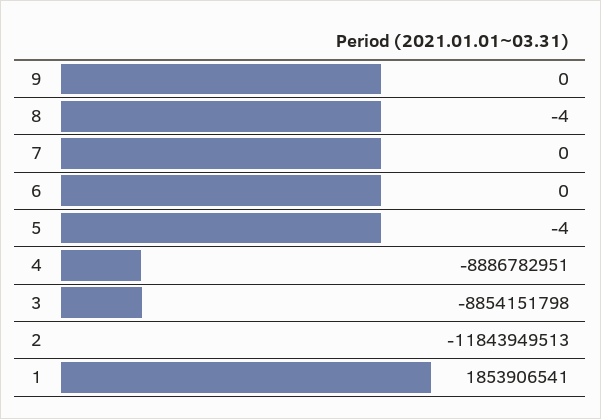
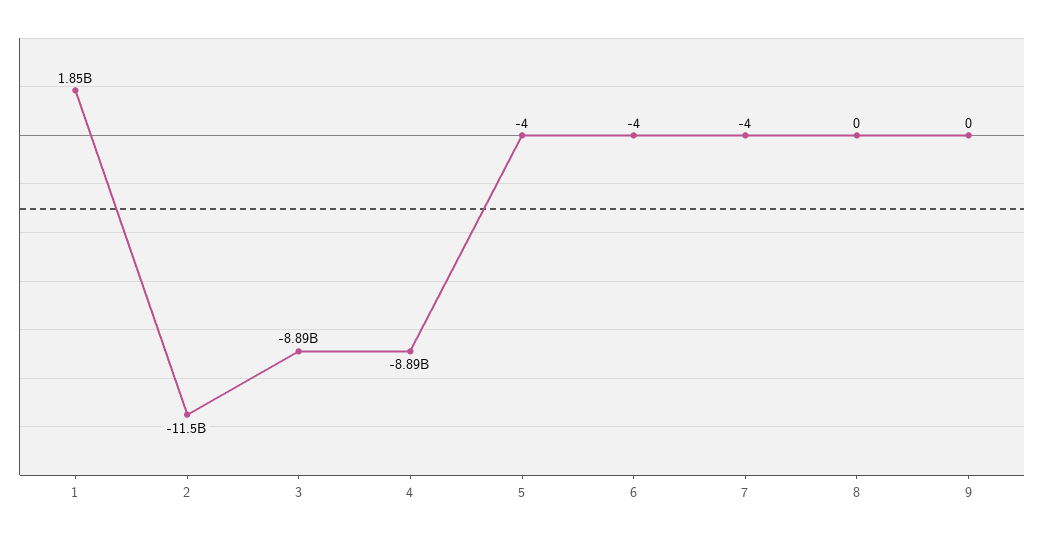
8: -4 -> 0
7: 0 -> -4
6: 0 -> -4
3: -8854151798 -> -8890000000
2: -11843949513 -> -11500000000

